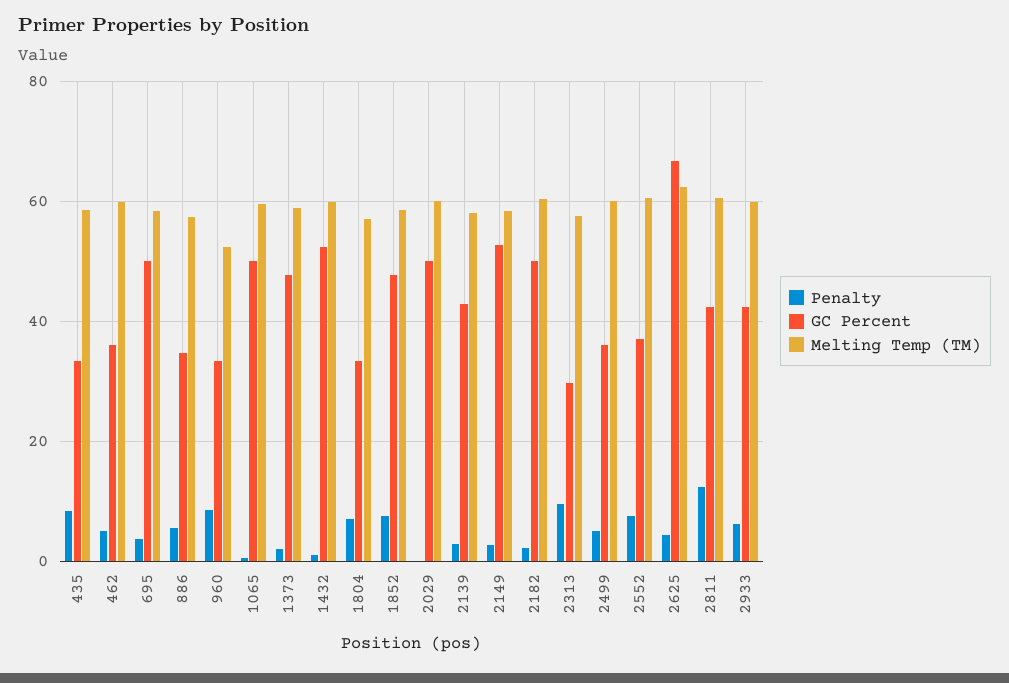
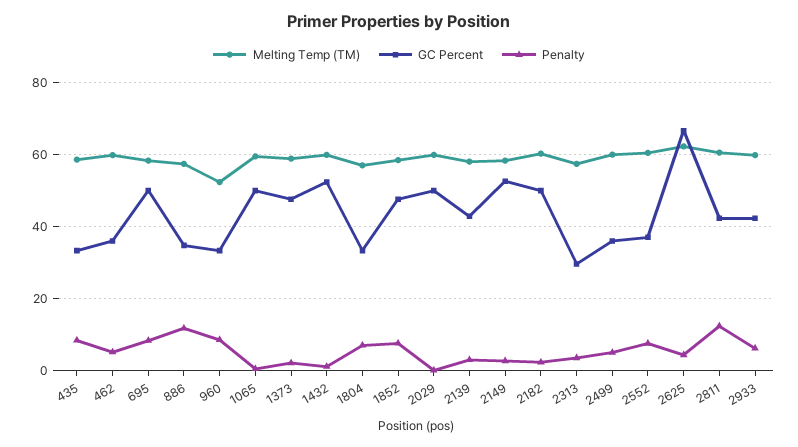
Penalty, 695: 4 -> 8
Penalty, 886: 6 -> 12
Penalty, 2313: 10 -> 4

